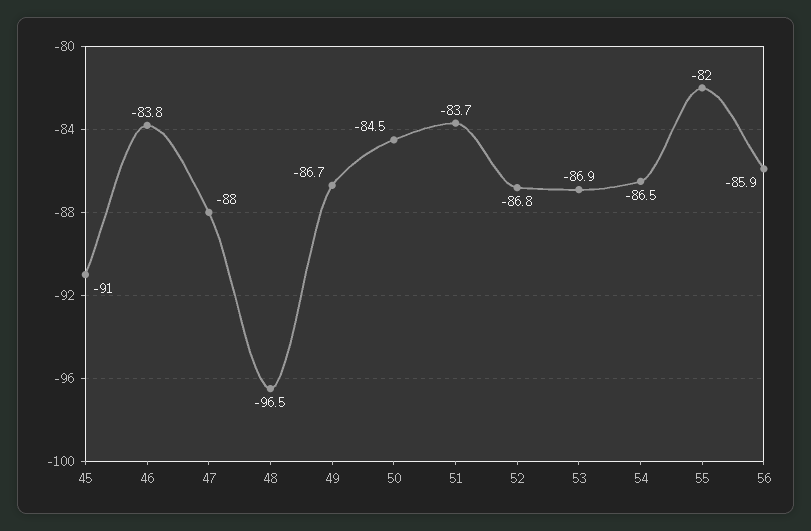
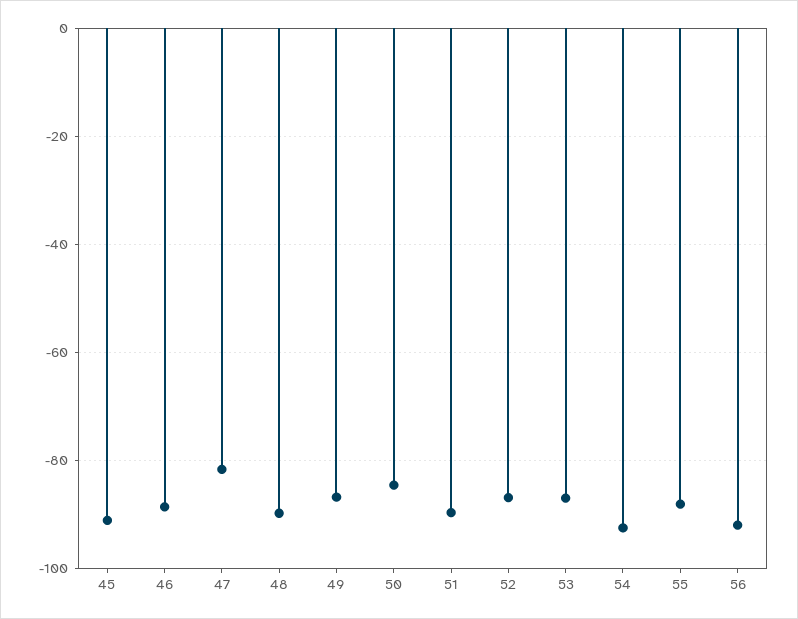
46: -83.8 -> -88
47: -88 -> -82
48: -96.5 -> -90
51: -83.7 -> -90
54: -86.5 -> -92
55: -82 -> -88
56: -85.9 -> -92

